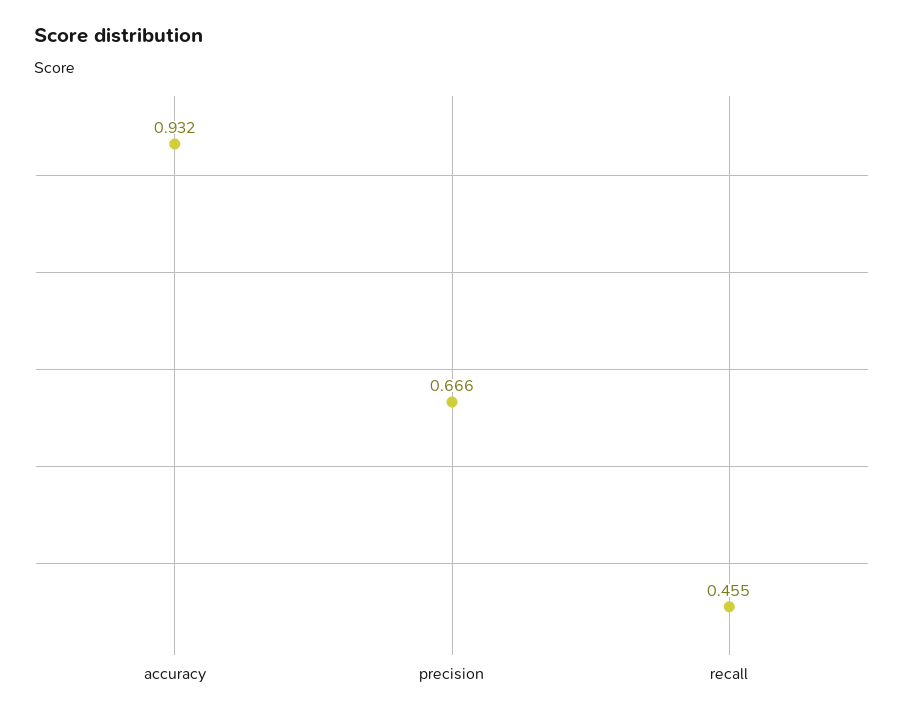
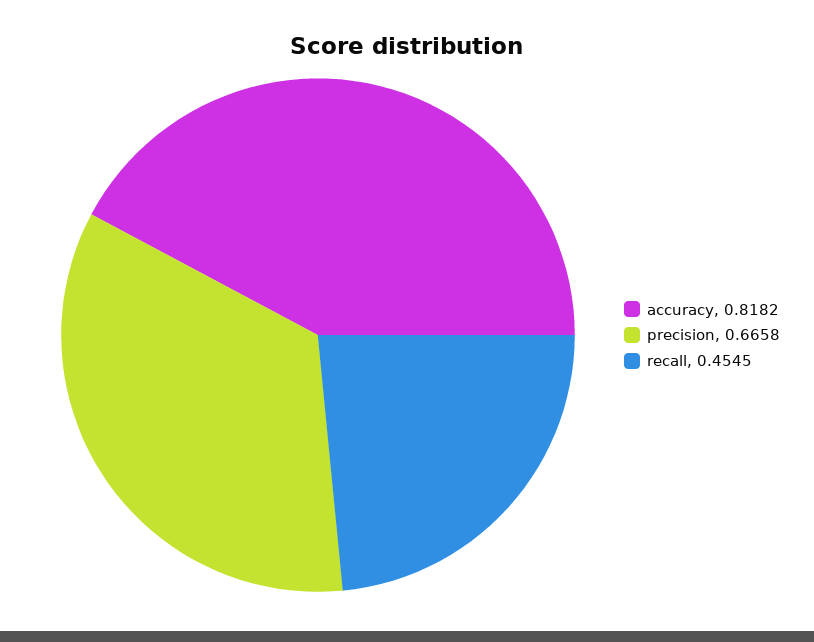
accuracy: 0.932 -> 0.8182

